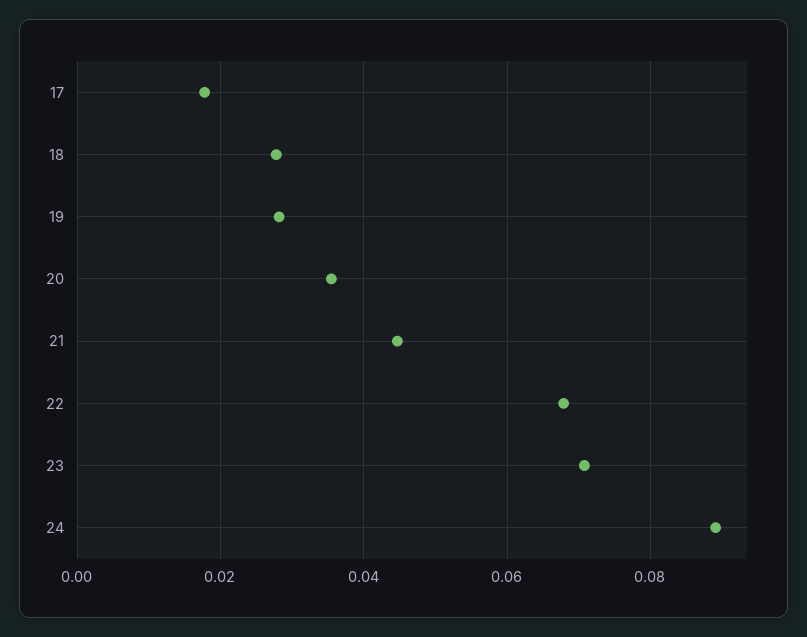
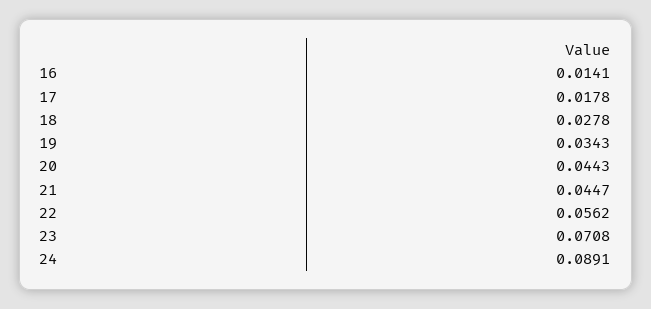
19: 0.028 -> 0.0343
20: 0.036 -> 0.0443
22: 0.068 -> 0.0562
16: none -> 0.0141

